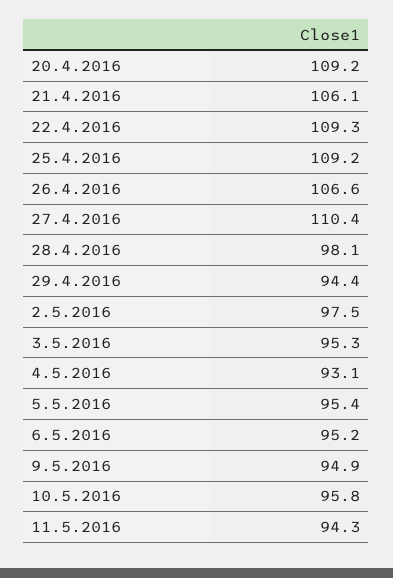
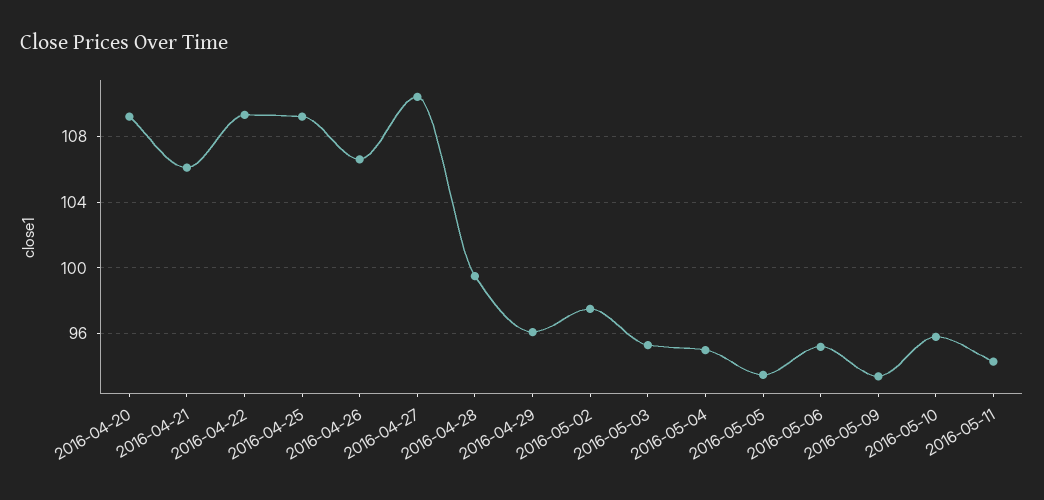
28.4.2016: 98.1 -> 99.5
29.4.2016: 94.4 -> 96
4.5.2016: 93.1 -> 95
5.5.2016: 95.4 -> 93.5
9.5.2016: 94.9 -> 93.5

